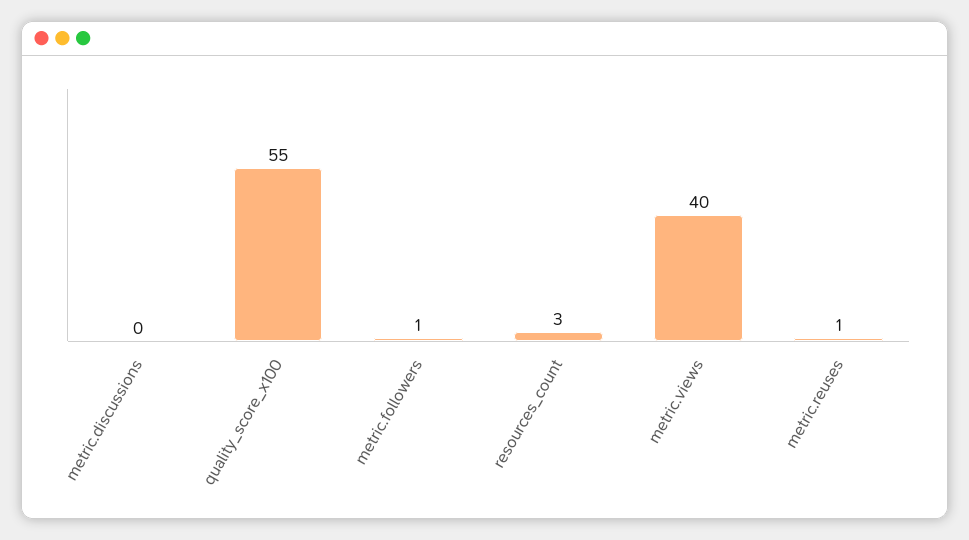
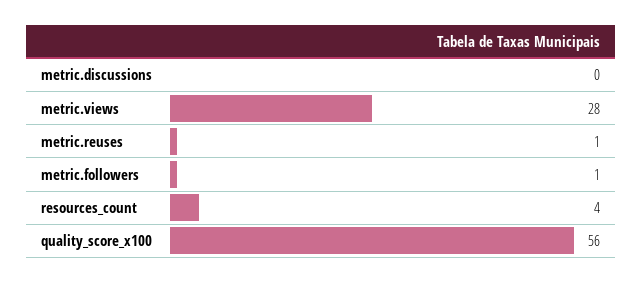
quality_score_x100: 55 -> 56
resources_count: 3 -> 4
metric.views: 40 -> 28

